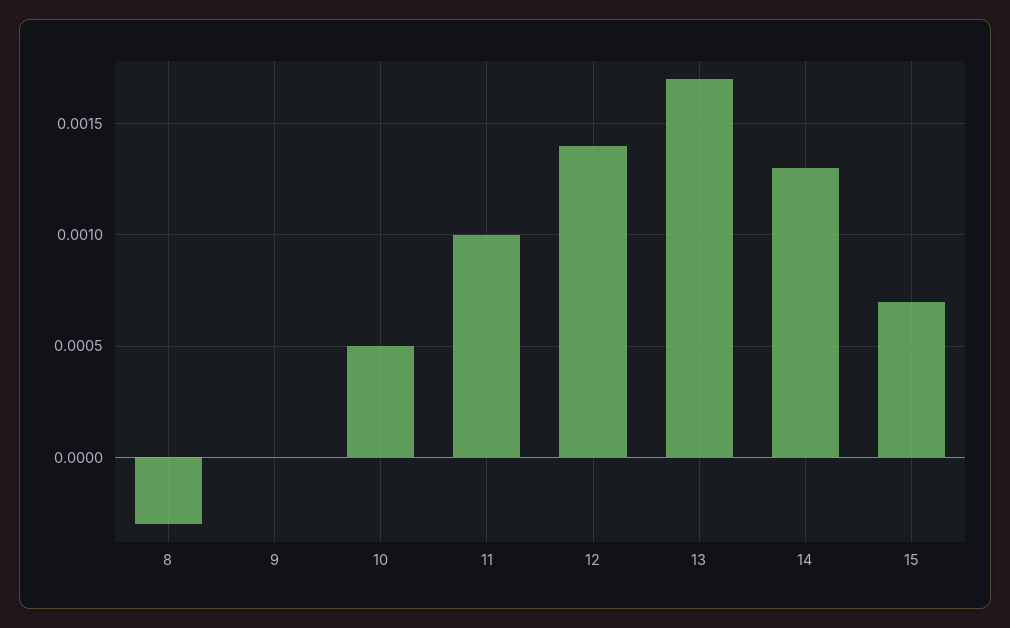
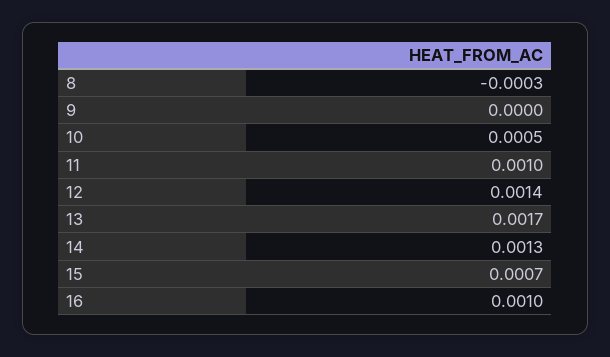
16: none -> 0.001

